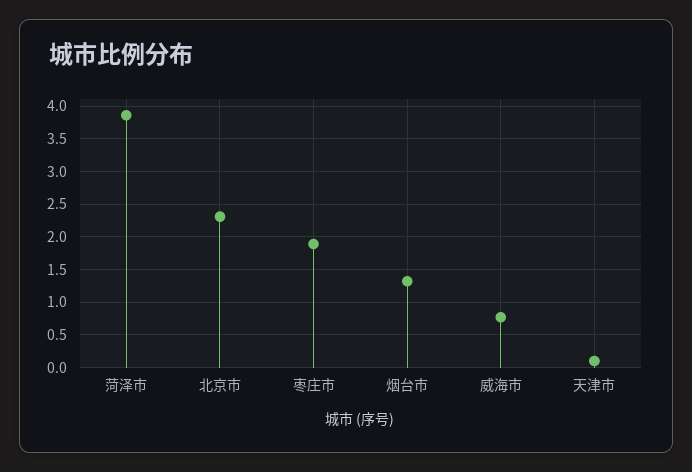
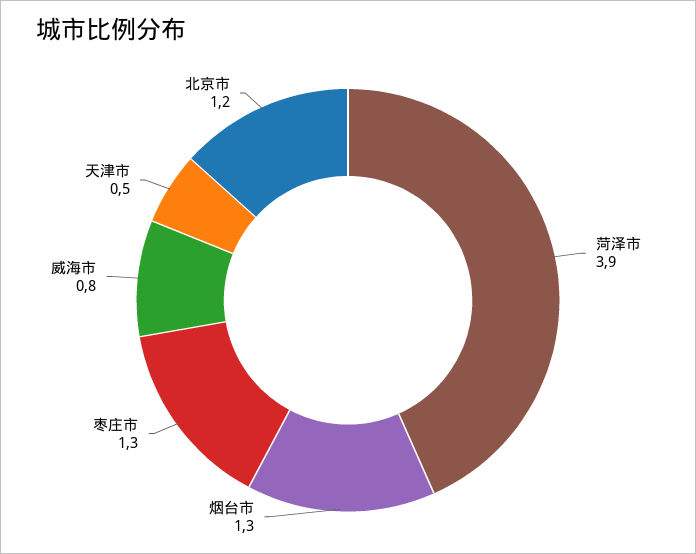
北京市: 2.3 -> 1.2
枣庄市: 1.9 -> 1.3
天津市: 0.1 -> 0.5

